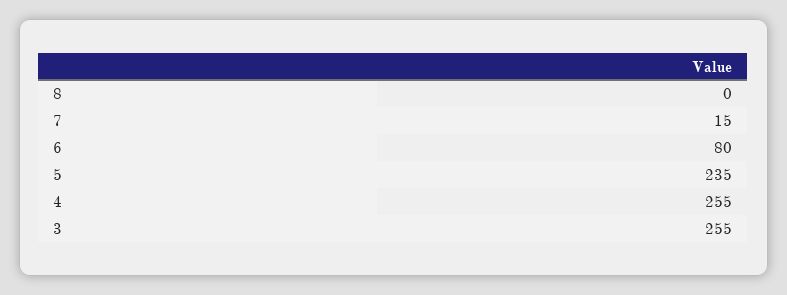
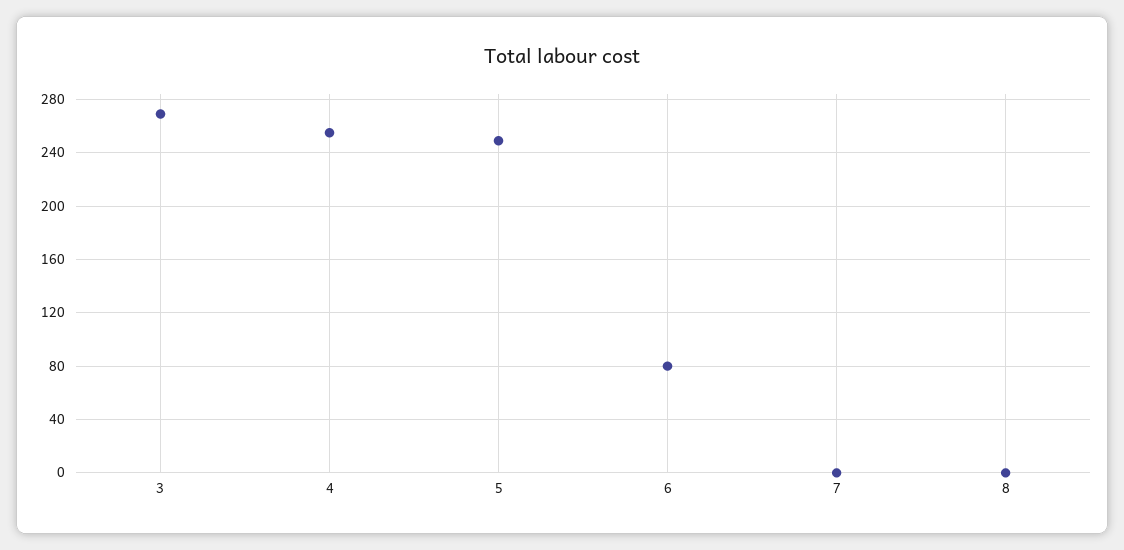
7: 15 -> 0
5: 235 -> 250
3: 255 -> 270

